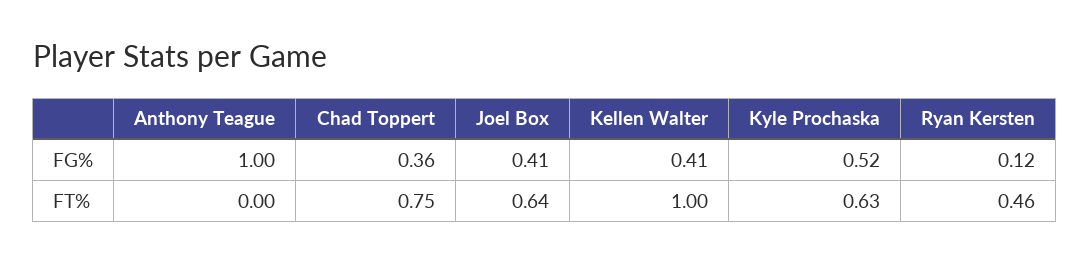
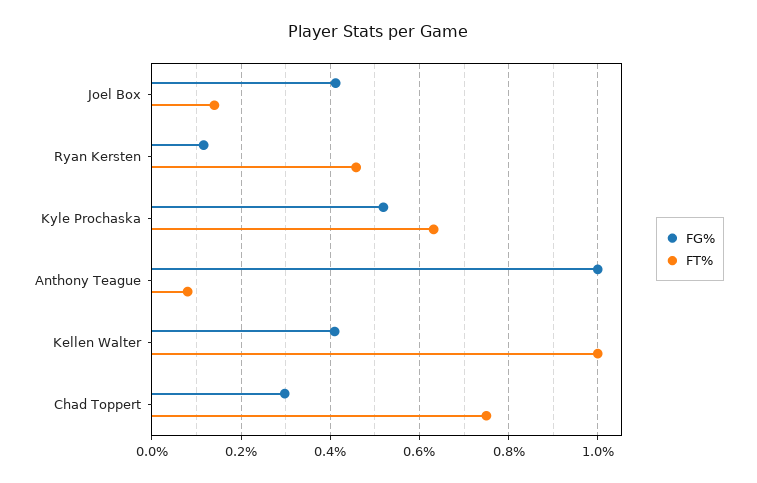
FG%, Chad Toppert: 0.36 -> 0.3
FT%, Anthony Teague: 0 -> 0.08
FT%, Joel Box: 0.64 -> 0.14

